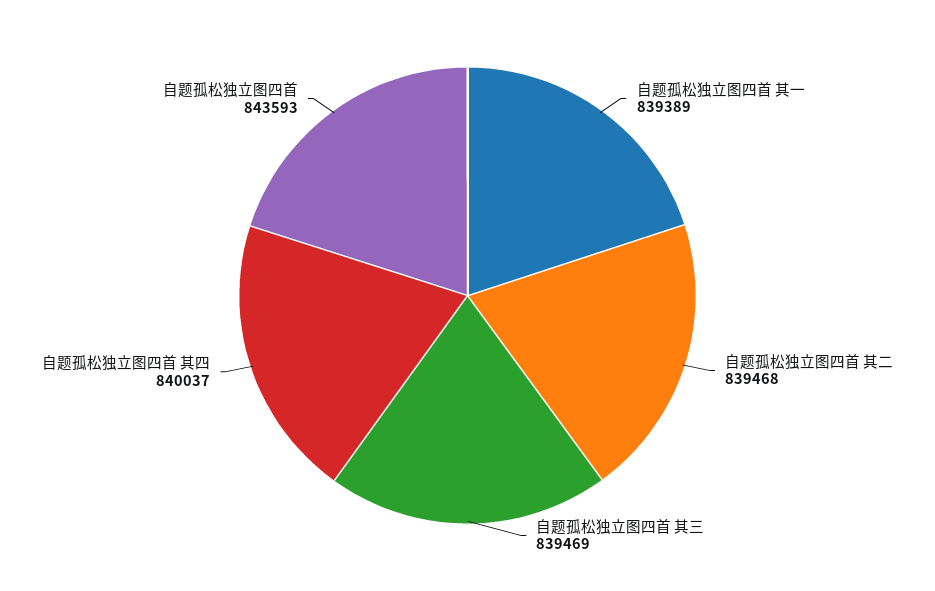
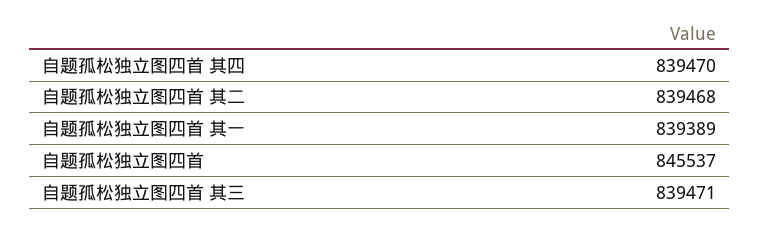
自题孤松独立图四首 其三: 839469 -> 839471
自题孤松独立图四首 其四: 840037 -> 839470
自题孤松独立图四首: 843593 -> 845537

